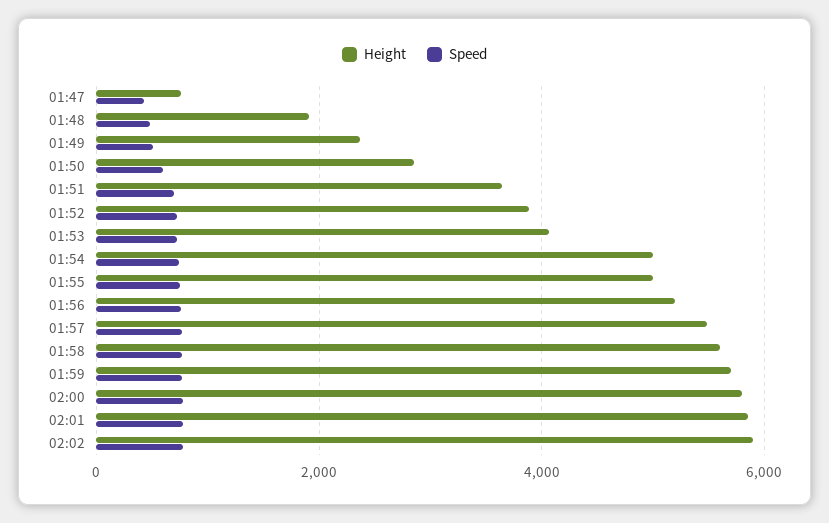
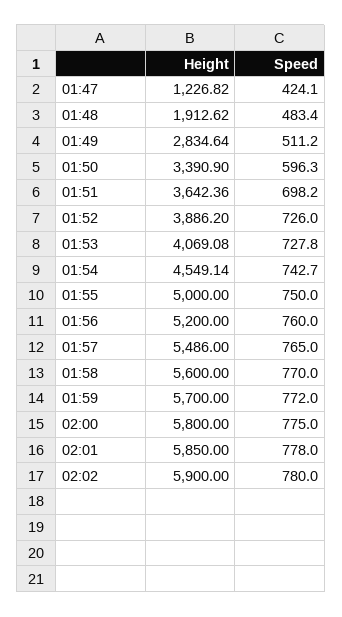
Height, 01:47: 800 -> 1226.82
Height, 01:49: 2400 -> 2834.64
Height, 01:50: 2800 -> 3390.9
Height, 01:54: 5000 -> 4549.14

